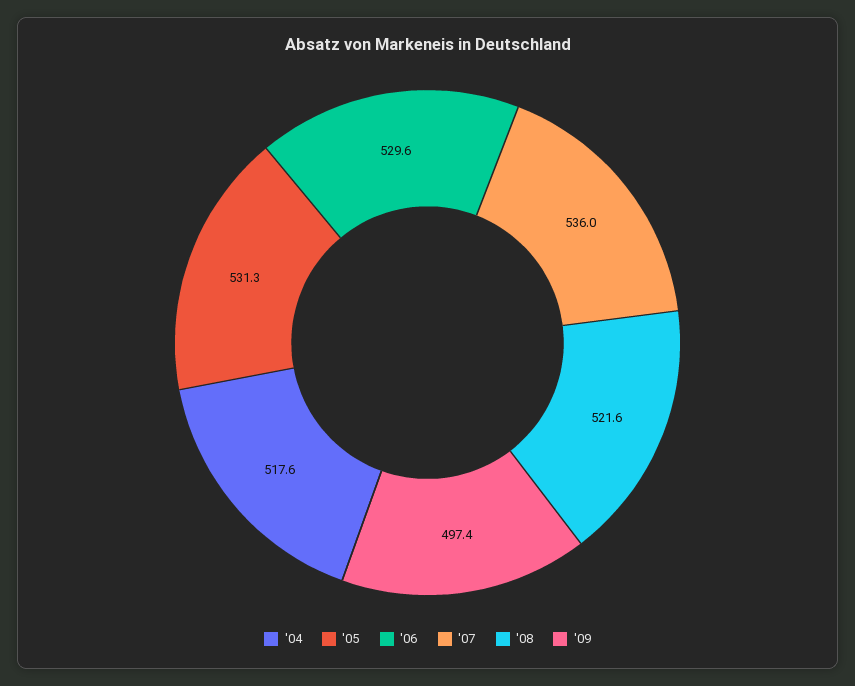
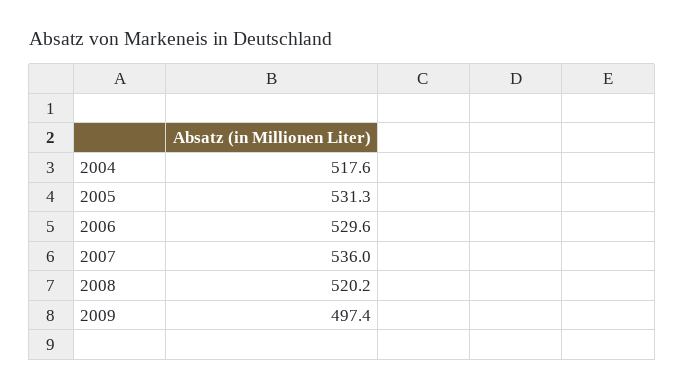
'08: 521.6 -> 520.2

